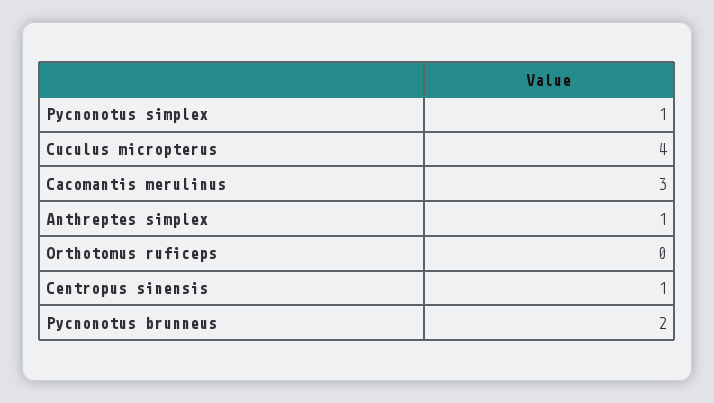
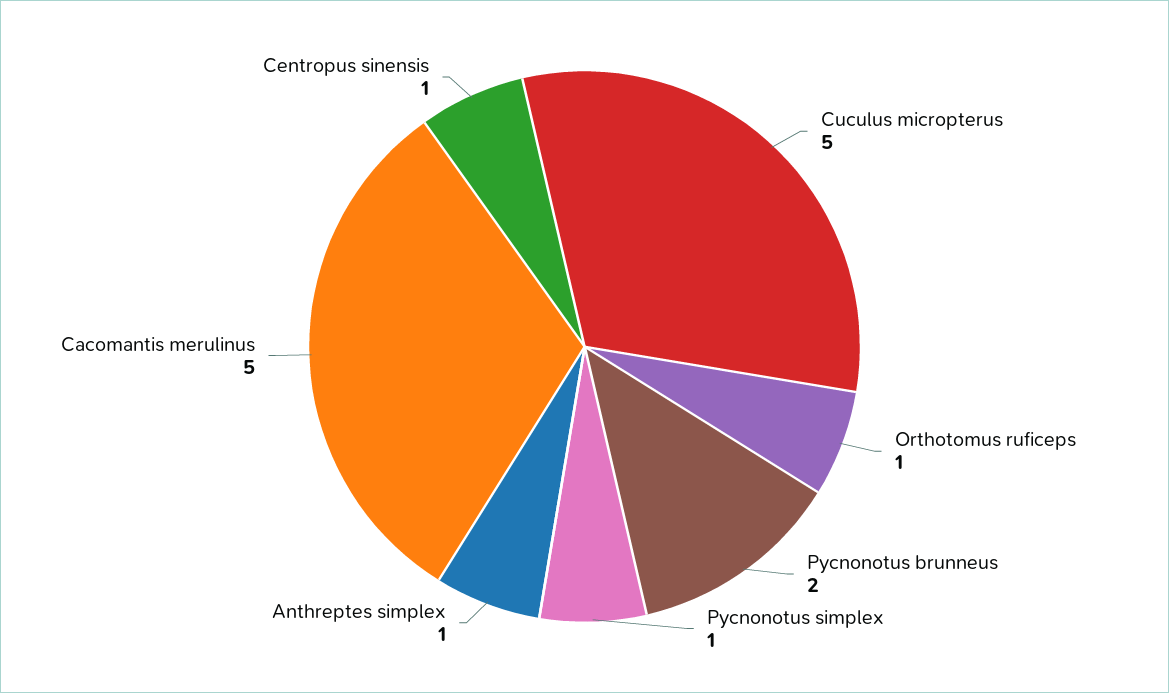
Cuculus micropterus: 4 -> 5
Cacomantis merulinus: 3 -> 5
Orthotomus ruficeps: 0 -> 1

